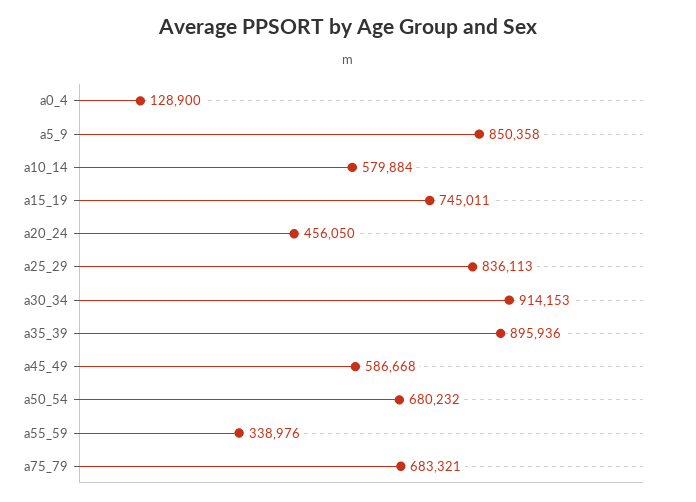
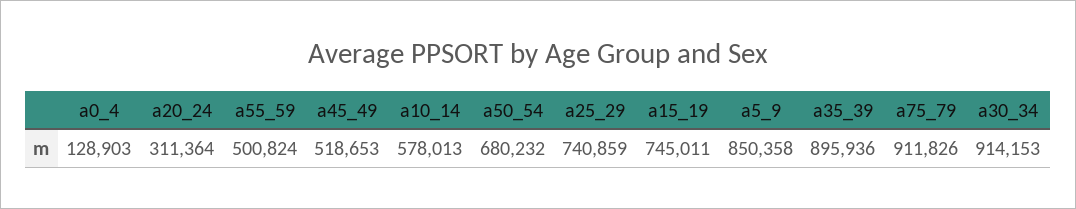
a0_4: 128900 -> 128903
a10_14: 579884 -> 578013
a20_24: 456050 -> 311364
a25_29: 836113 -> 740859
a45_49: 586668 -> 518653
a55_59: 338976 -> 500824
a75_79: 683321 -> 911826

